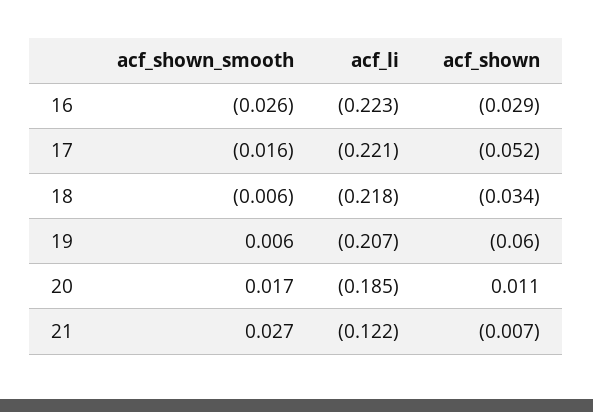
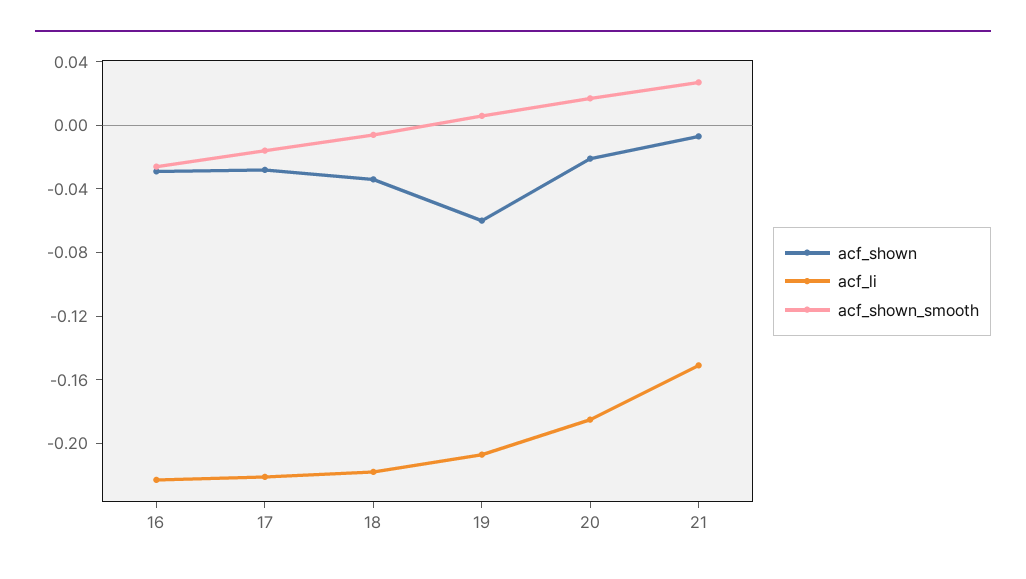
acf_shown, 17: -0.052 -> -0.03
acf_shown, 20: 0.011 -> -0.02
acf_li, 21: -0.122 -> -0.15

